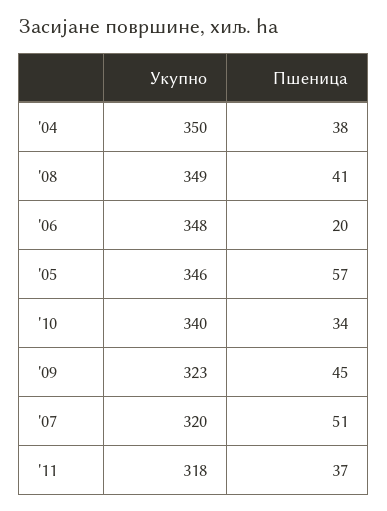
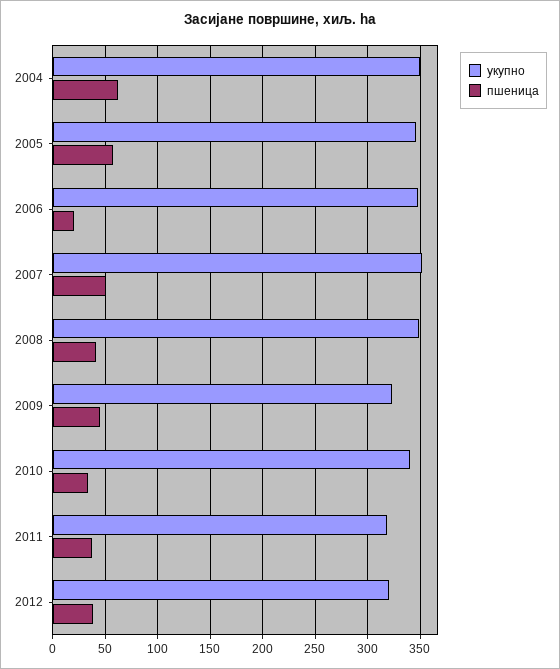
Пшеница, '04: 38 -> 60
Укупно, '07: 320 -> 350
Укупно, 2012: none -> 320
Пшеница, 2012: none -> 40

